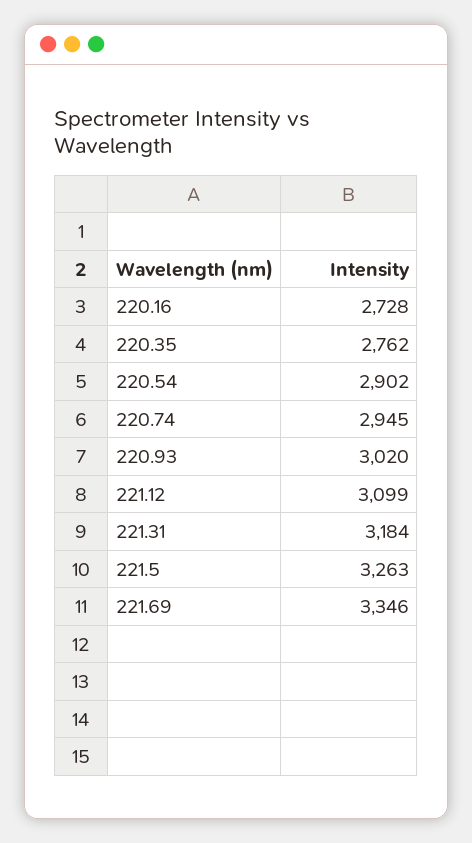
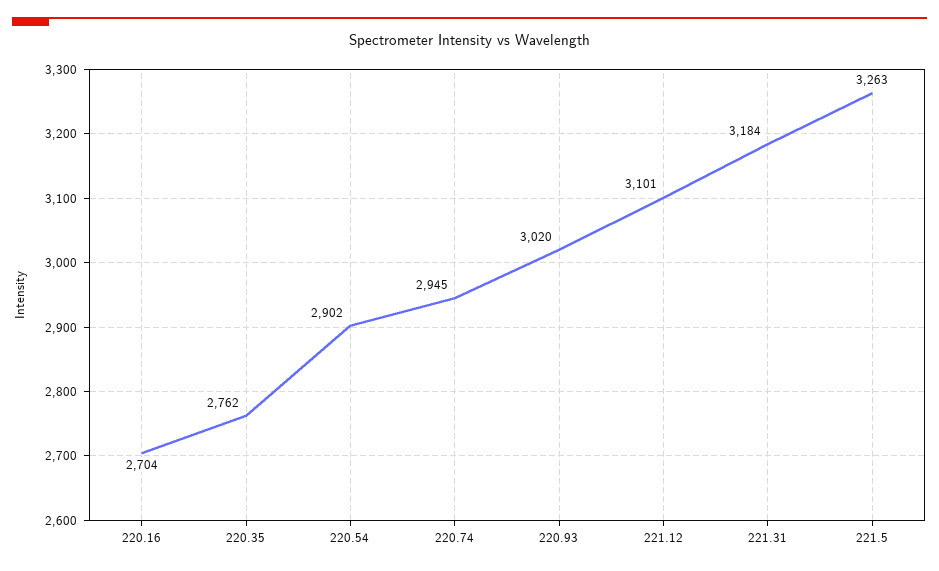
220.16: 2728 -> 2704
221.12: 3099 -> 3101
221.69: 3346 -> none

